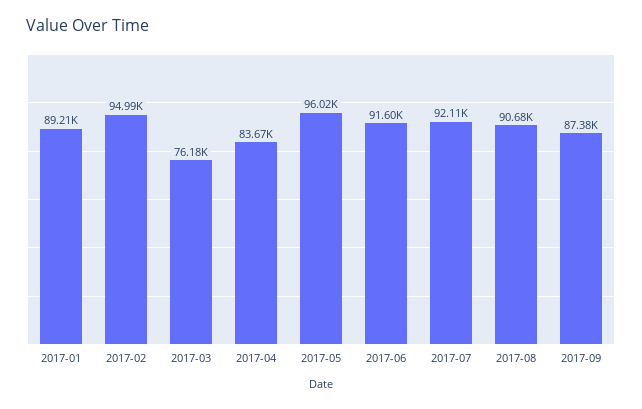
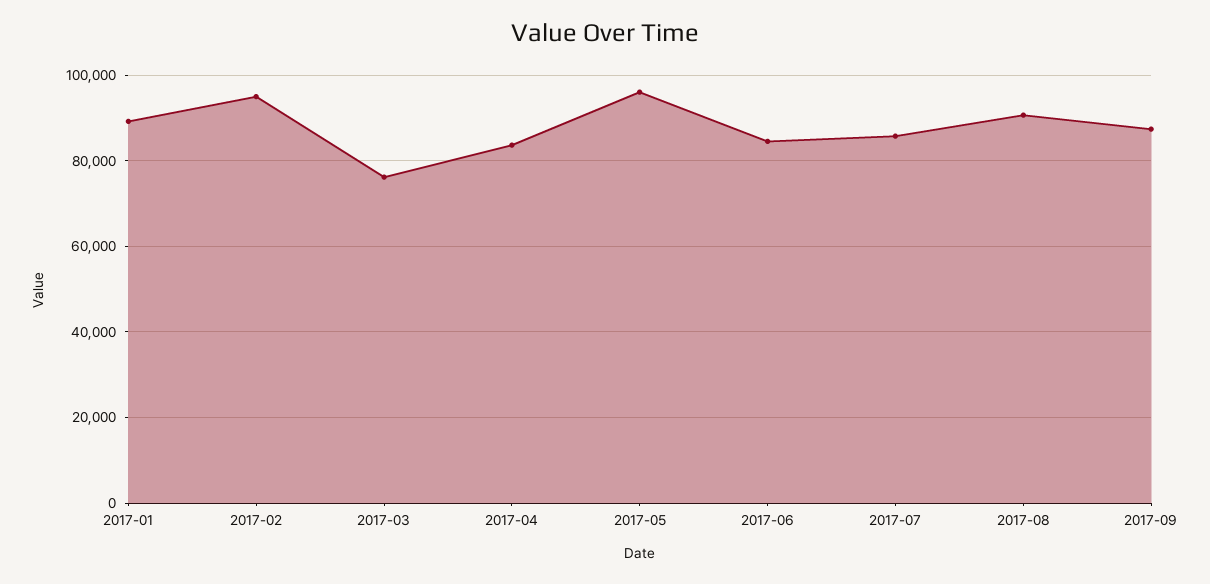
2017-06: 91600 -> 84000
2017-07: 92110 -> 86000

